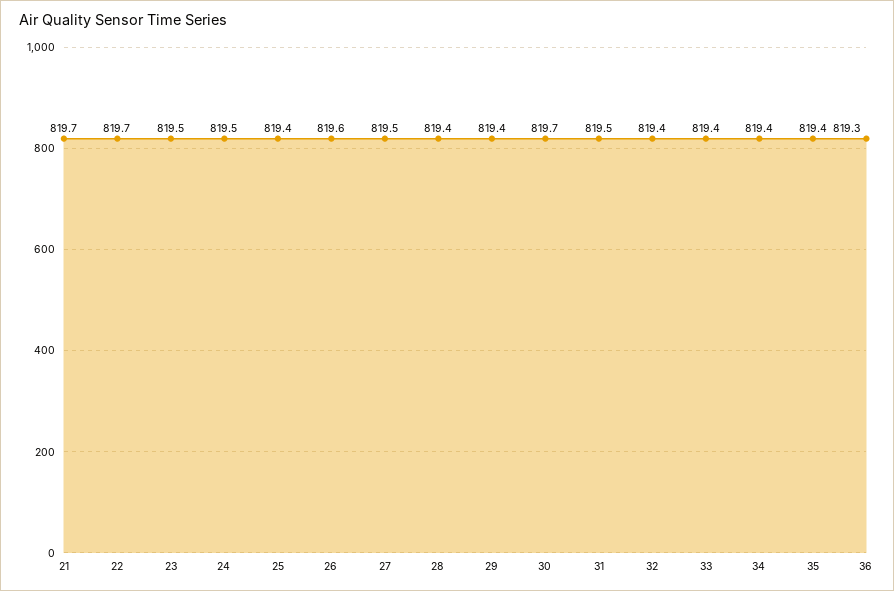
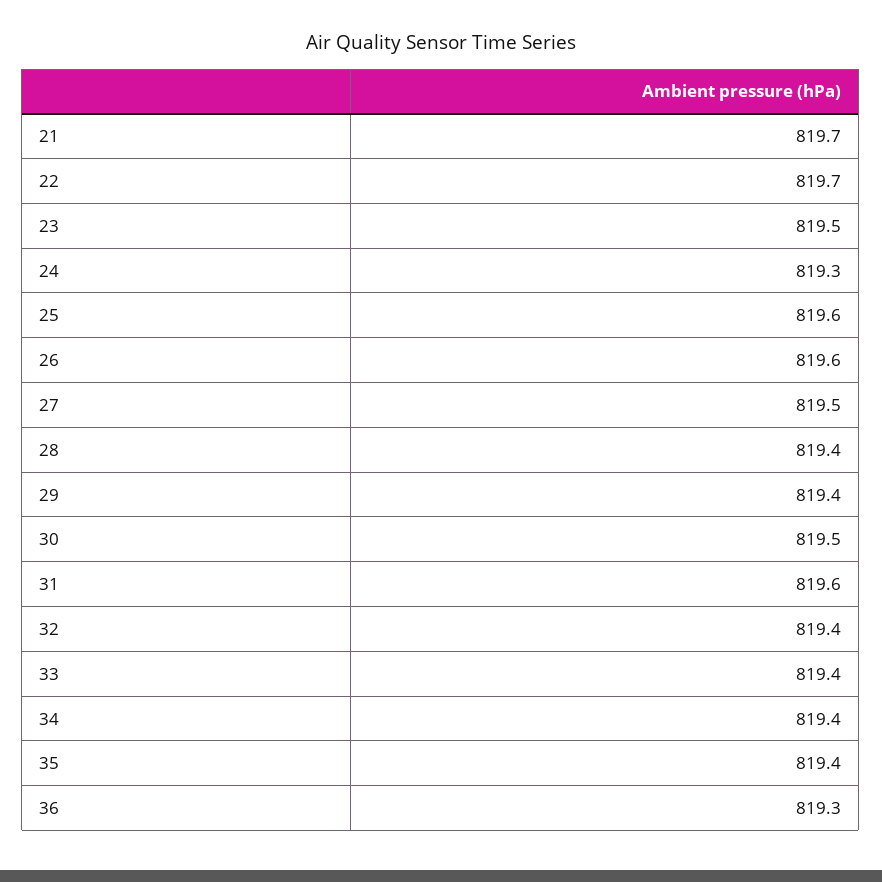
24: 819.5 -> 819.3
25: 819.4 -> 819.6
30: 819.7 -> 819.5
31: 819.5 -> 819.6

